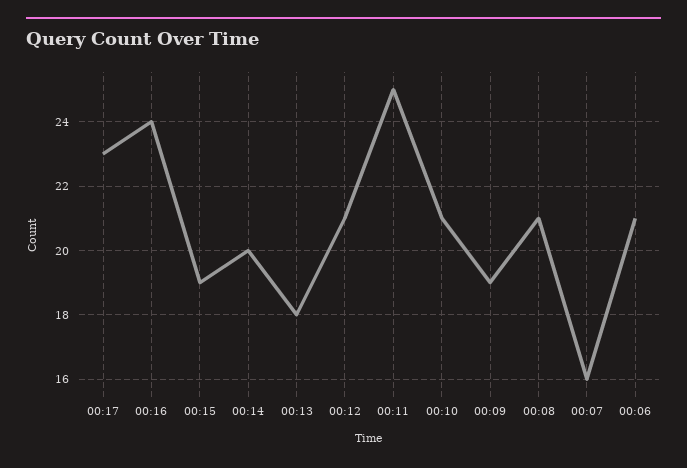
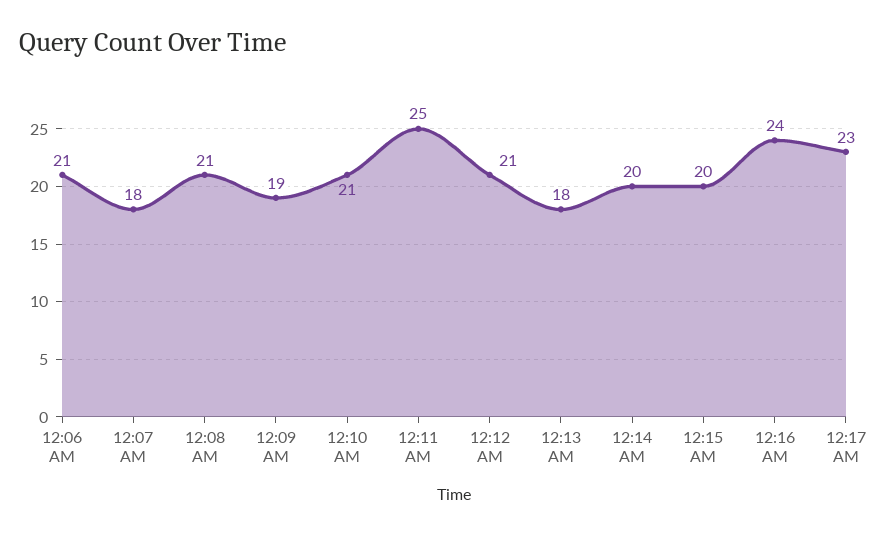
00:15: 19 -> 20
00:07: 16 -> 18

